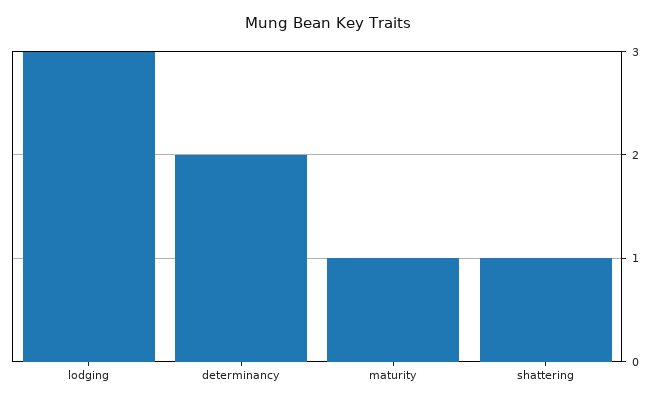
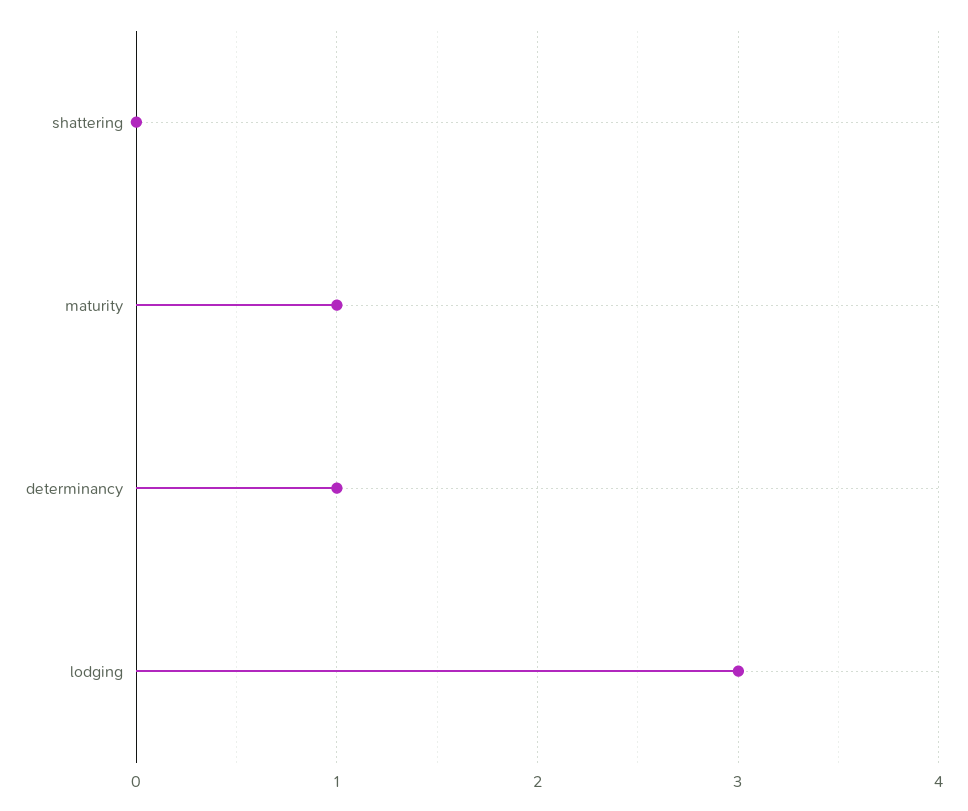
determinancy: 2 -> 1
shattering: 1 -> 0

